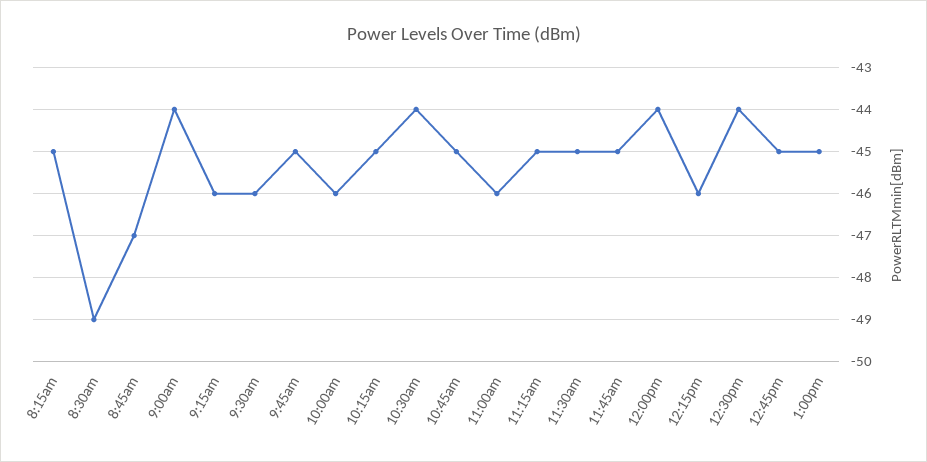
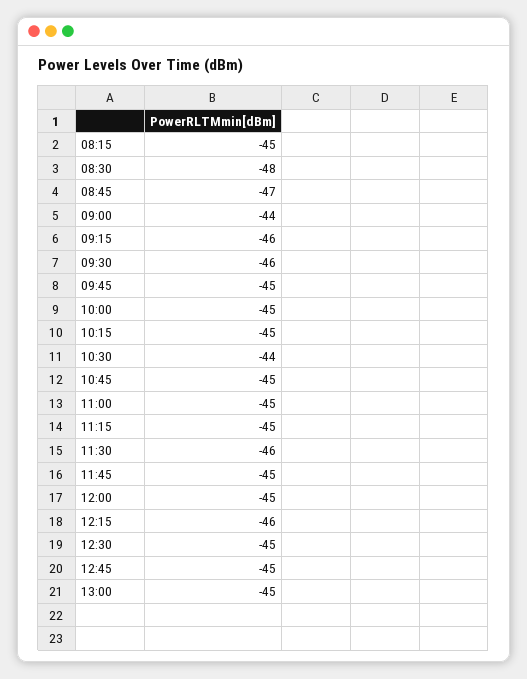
8:30am: -49 -> -48
10:00am: -46 -> -45
11:00am: -46 -> -45
11:30am: -45 -> -46
12:00pm: -44 -> -45
12:30pm: -44 -> -45

